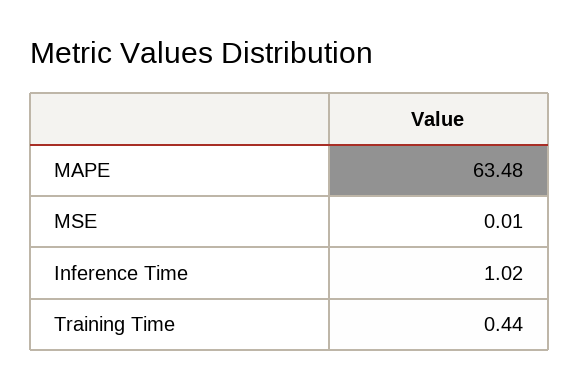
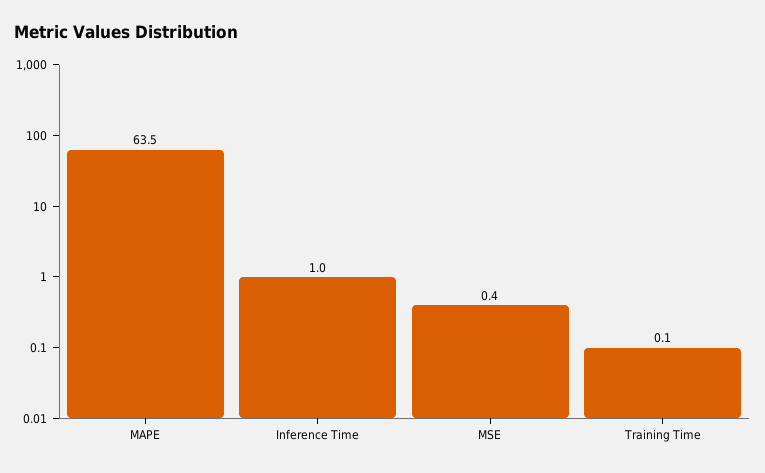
MSE: 0.01 -> 0.4
Training Time: 0.44 -> 0.1

